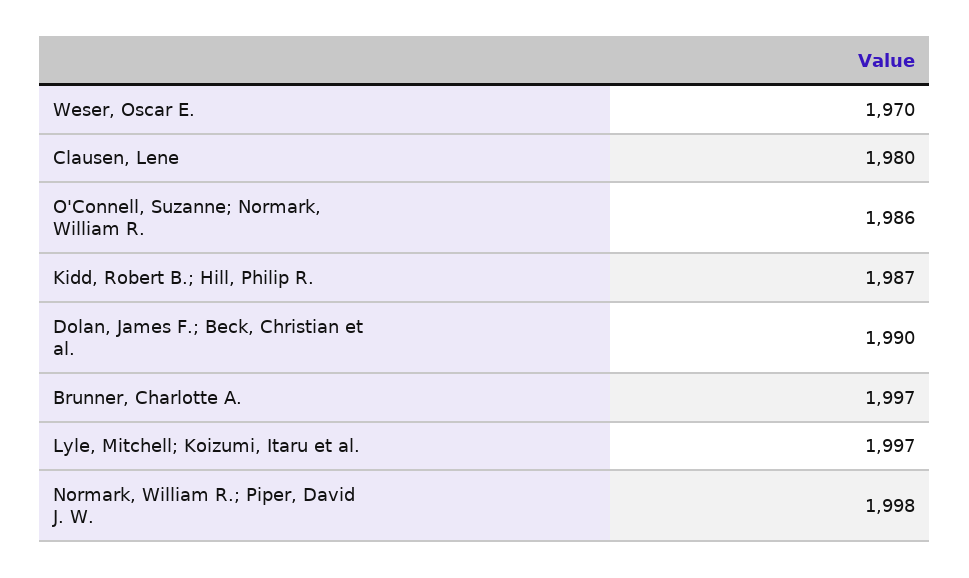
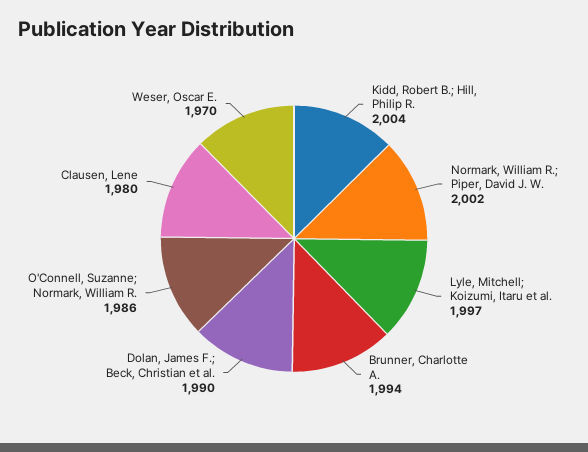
Kidd, Robert B.; Hill, Philip R.: 1987 -> 2004
Brunner, Charlotte A.: 1997 -> 1994
Normark, William R.; Piper, David J. W.: 1998 -> 2002

